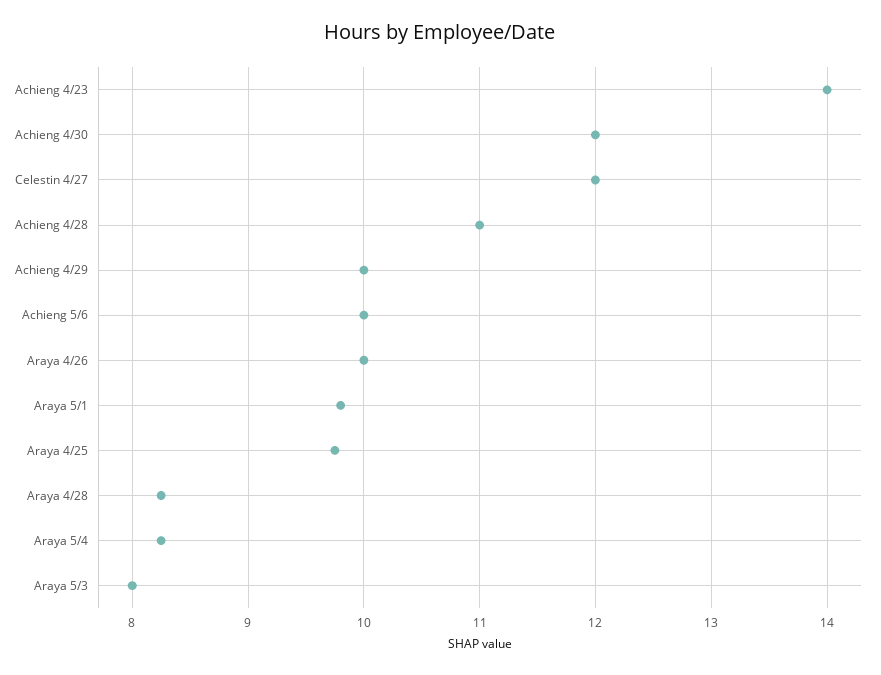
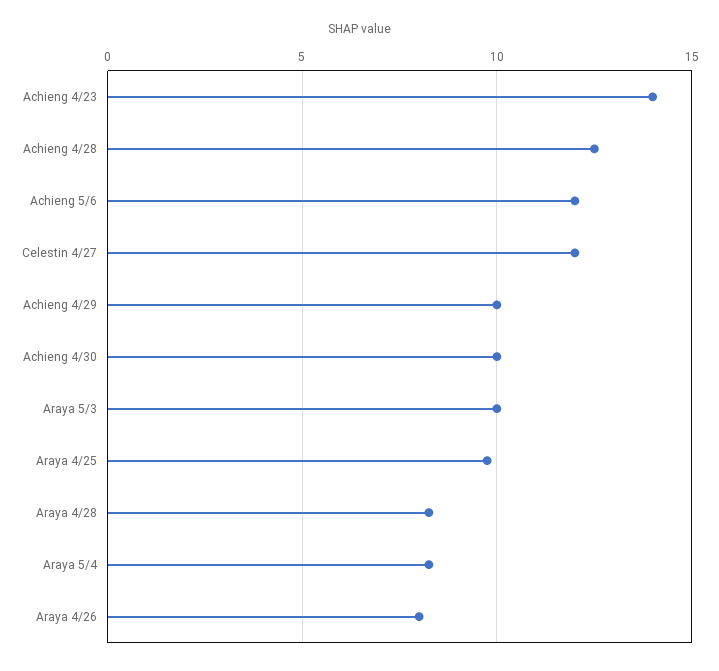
Achieng 4/30: 12 -> 10
Achieng 4/28: 11 -> 12.5
Achieng 5/6: 10 -> 12
Araya 4/26: 10 -> 8
Araya 5/1: 9.8 -> none
Araya 5/3: 8 -> 10

